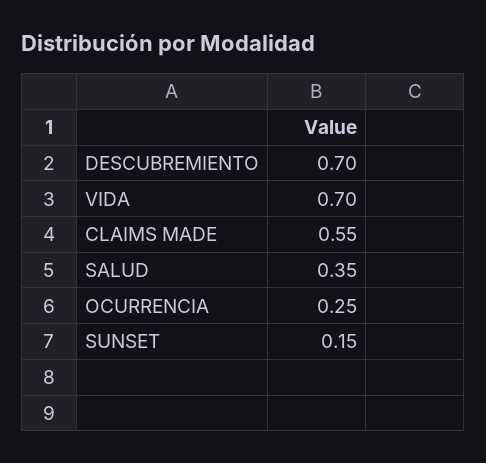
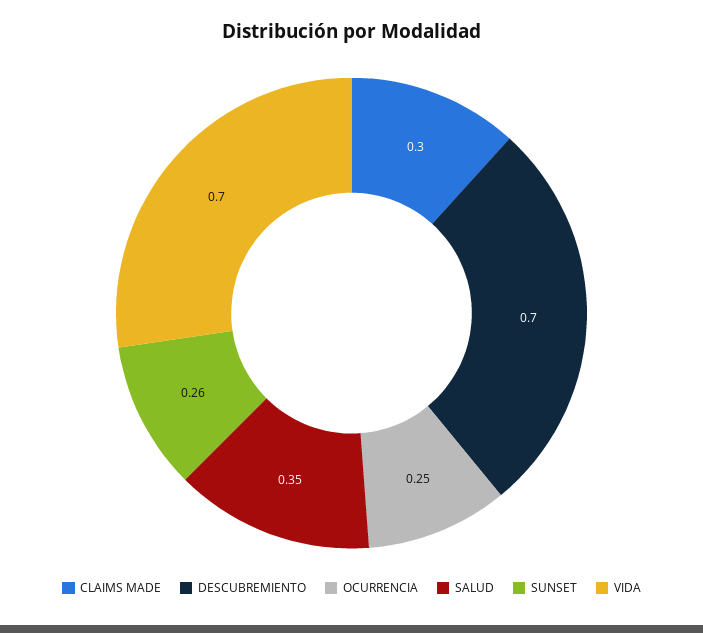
CLAIMS MADE: 0.55 -> 0.3
SUNSET: 0.15 -> 0.26

